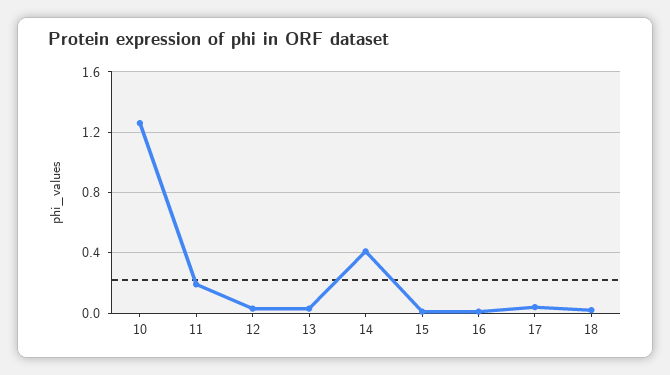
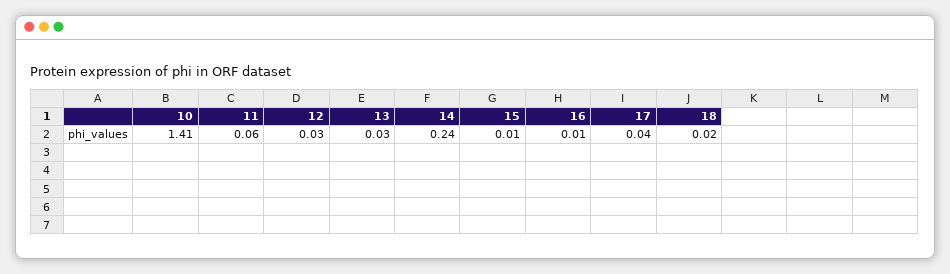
10: 1.25 -> 1.41
11: 0.2 -> 0.06
14: 0.4 -> 0.24

